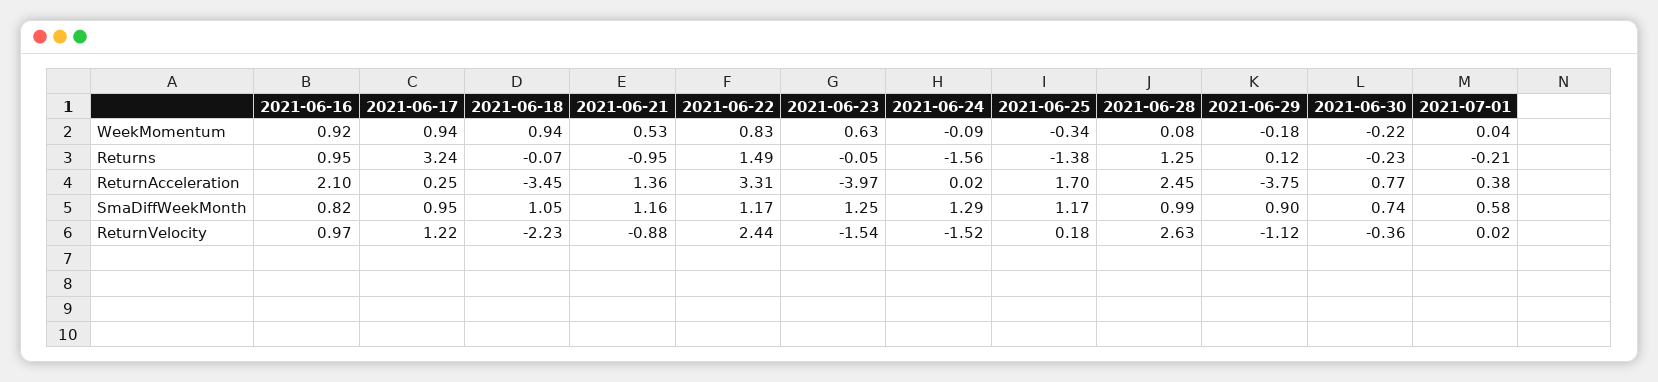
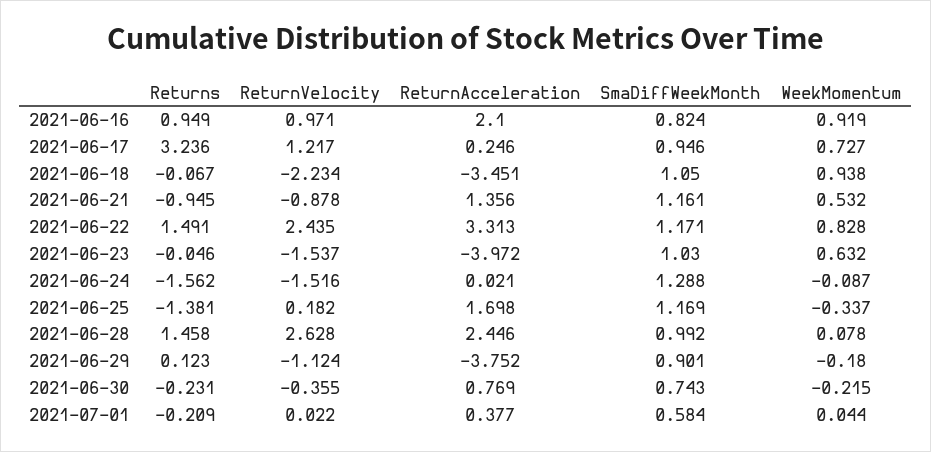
2021-06-17, WeekMomentum: 0.94 -> 0.727
2021-06-28, Returns: 1.25 -> 1.458
2021-06-23, SmaDiffWeekMonth: 1.25 -> 1.03

